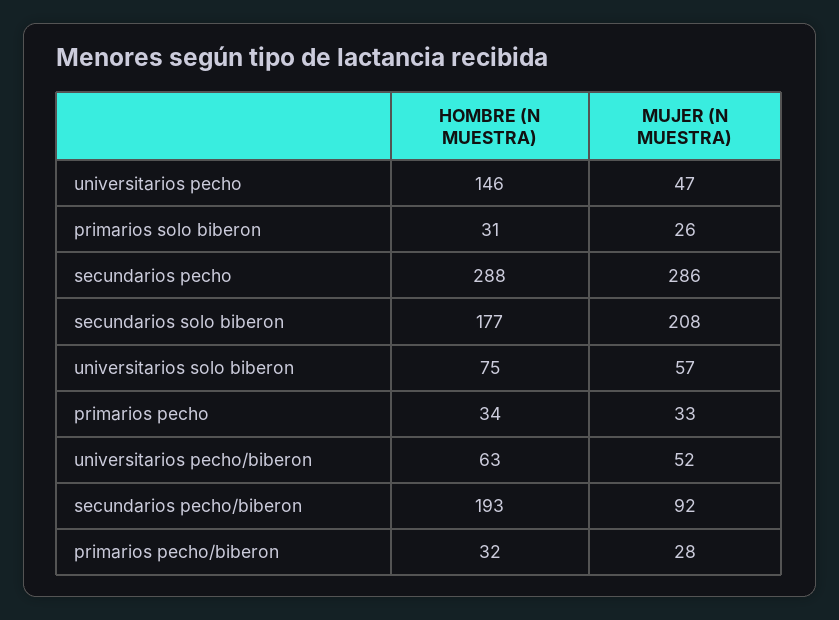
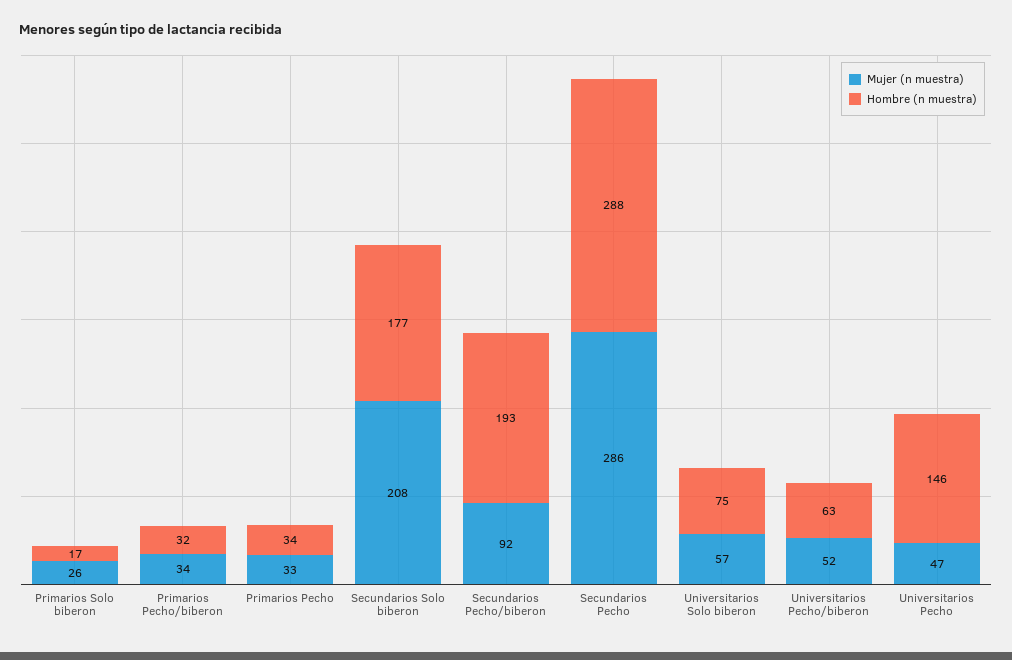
HOMBRE (N MUESTRA), primarios solo biberon: 31 -> 17
MUJER (N MUESTRA), primarios pecho/biberon: 28 -> 34

